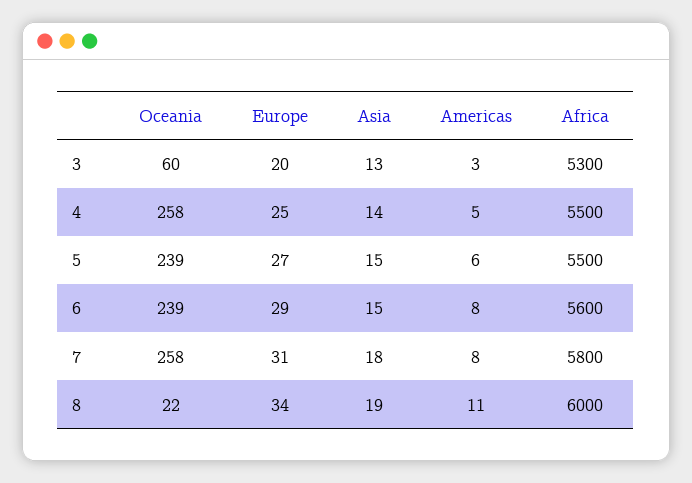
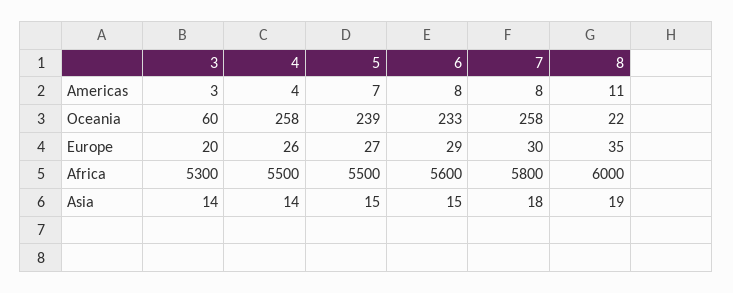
Asia, 3: 13 -> 14
Europe, 4: 25 -> 26
Americas, 4: 5 -> 4
Americas, 5: 6 -> 7
Oceania, 6: 239 -> 233
Europe, 7: 31 -> 30
Europe, 8: 34 -> 35

